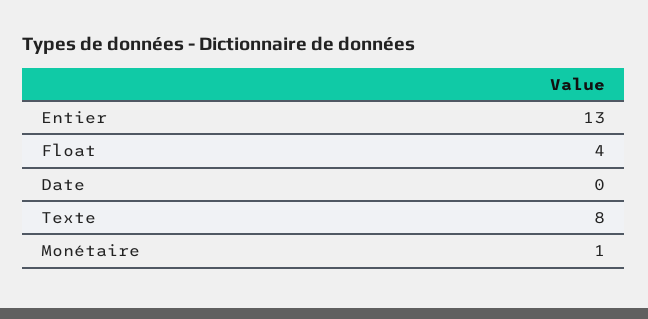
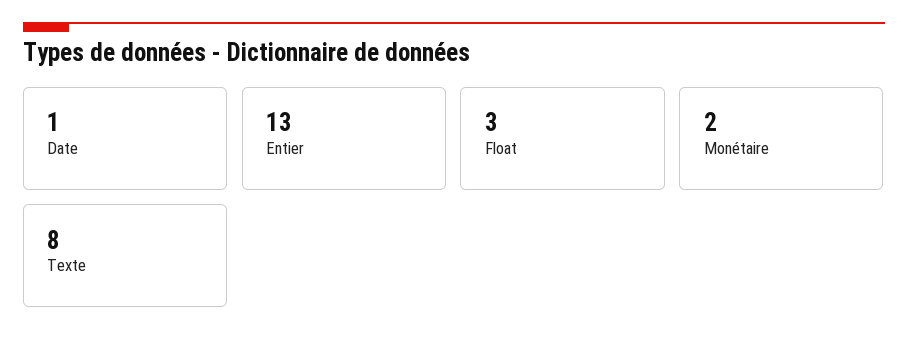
Float: 4 -> 3
Date: 0 -> 1
Monétaire: 1 -> 2

